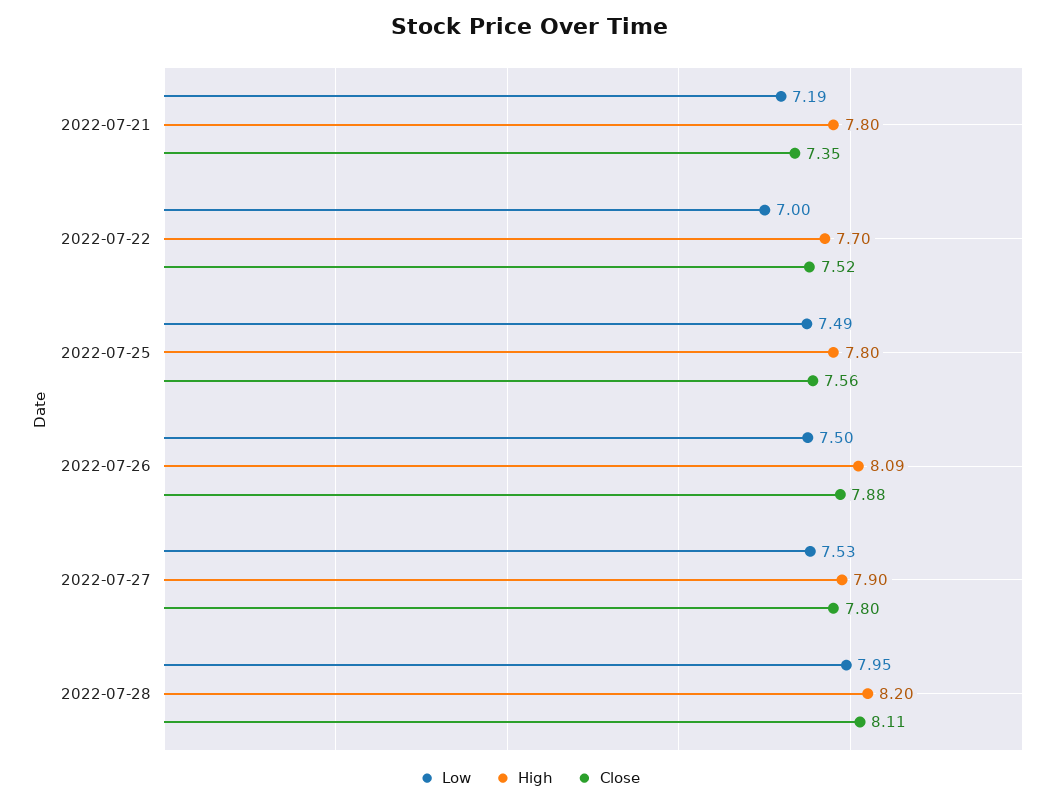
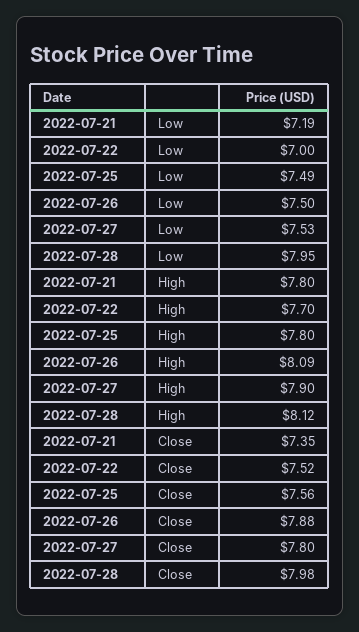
High, 2022-07-28: 8.2 -> 8.12
Close, 2022-07-28: 8.11 -> 7.98

